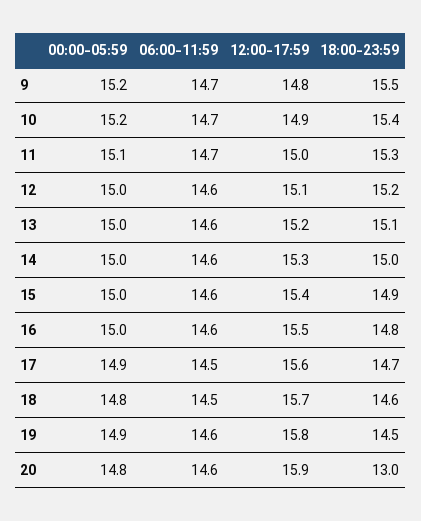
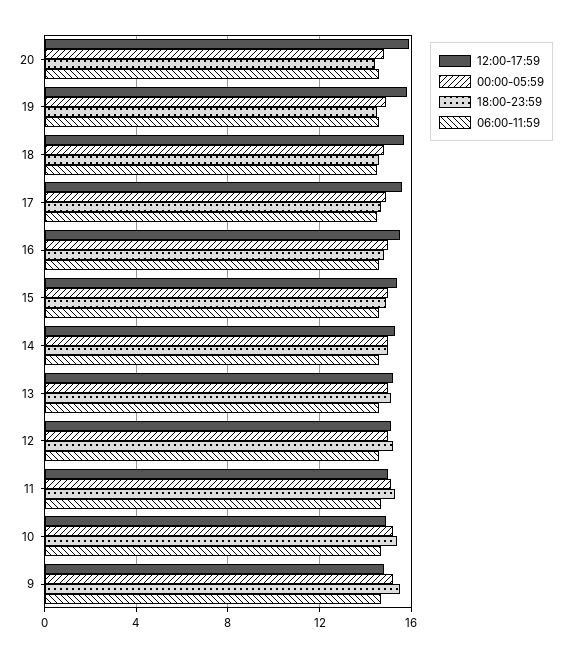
18:00-23:59, 20: 13 -> 14.5

